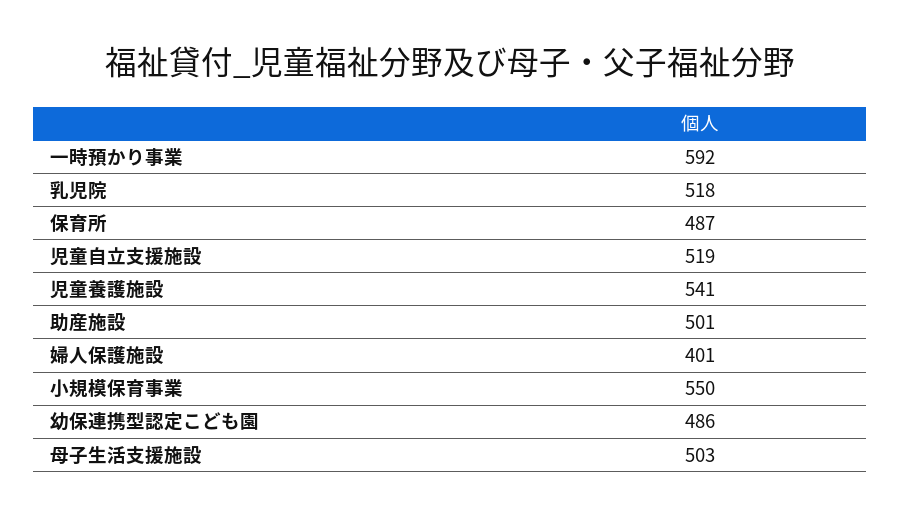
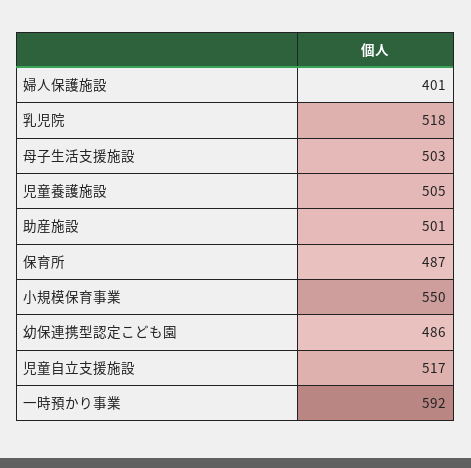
児童自立支援施設: 519 -> 517
児童養護施設: 541 -> 505

